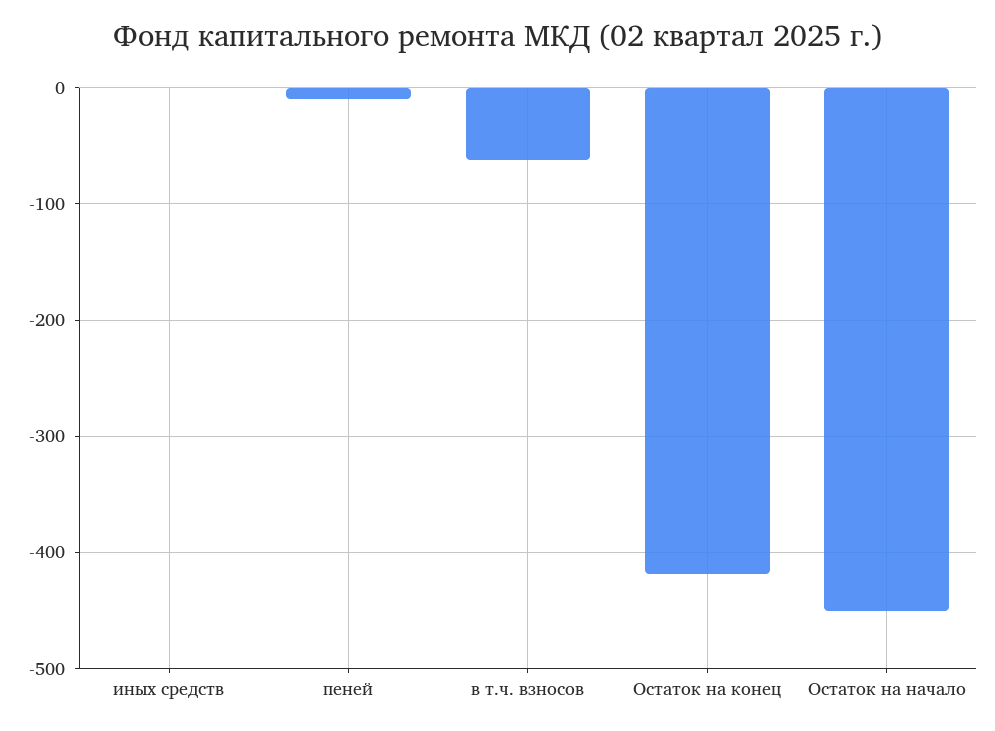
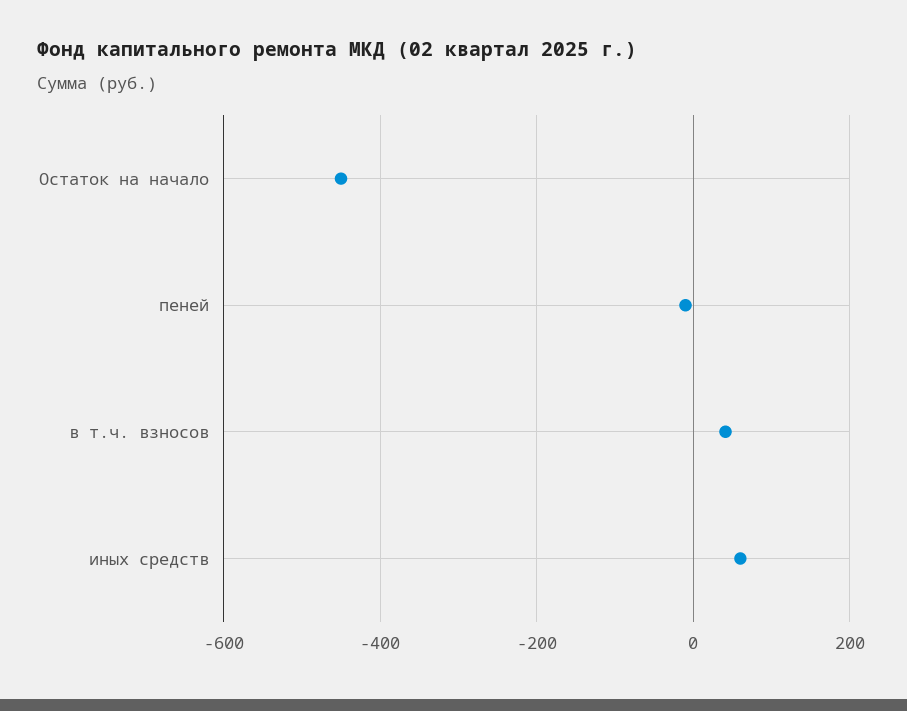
иных средств: 0 -> 60
в т.ч. взносов: -60 -> 40
Остаток на конец: -420 -> none

